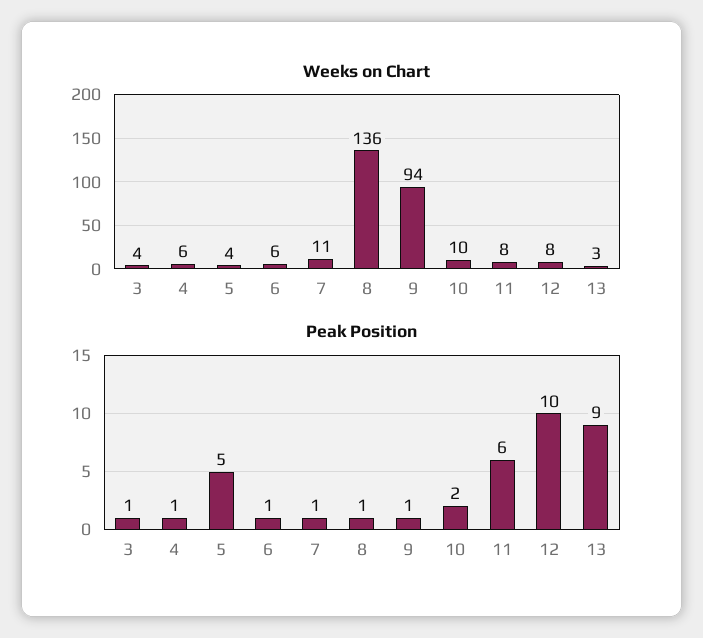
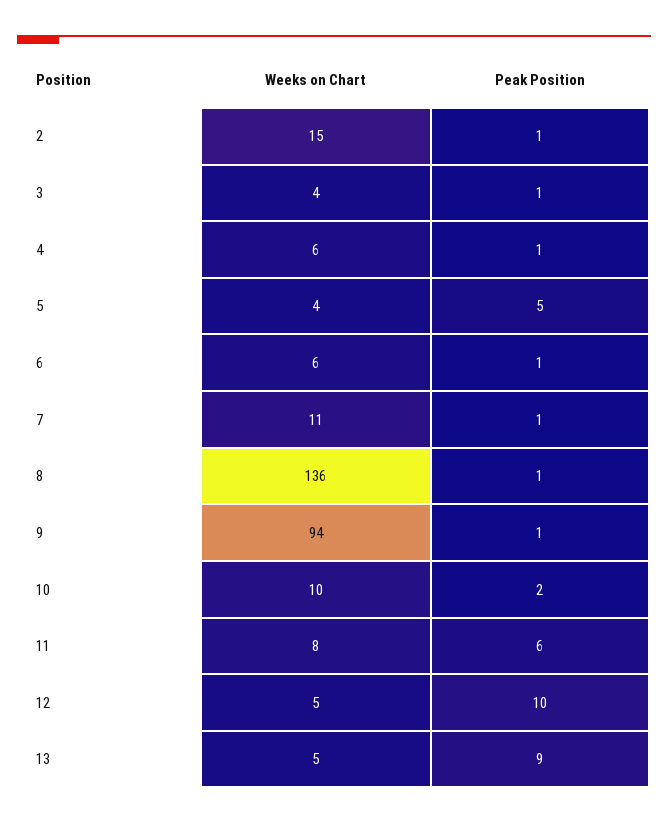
Weeks on Chart, 12: 8 -> 5
Weeks on Chart, 13: 3 -> 5
Weeks on Chart, 2: none -> 15
Peak Position, 2: none -> 1

